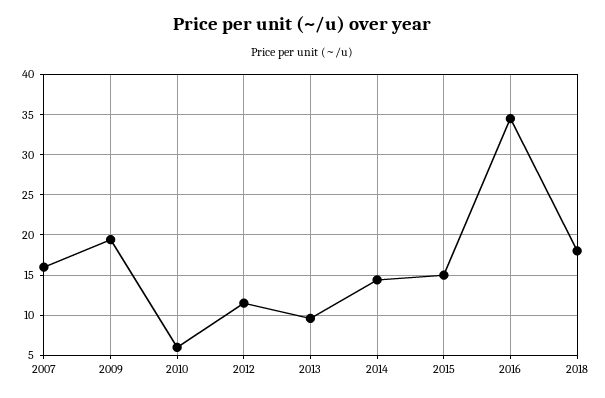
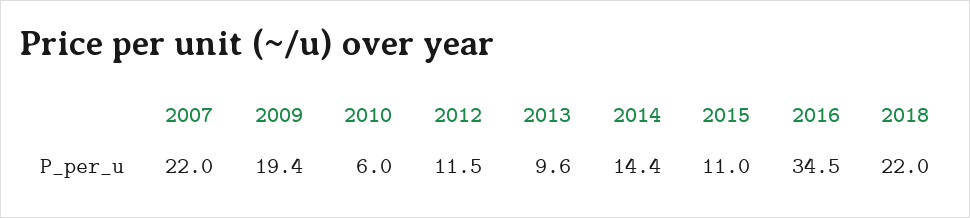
2007: 16 -> 22
2015: 15 -> 11
2018: 18 -> 22

